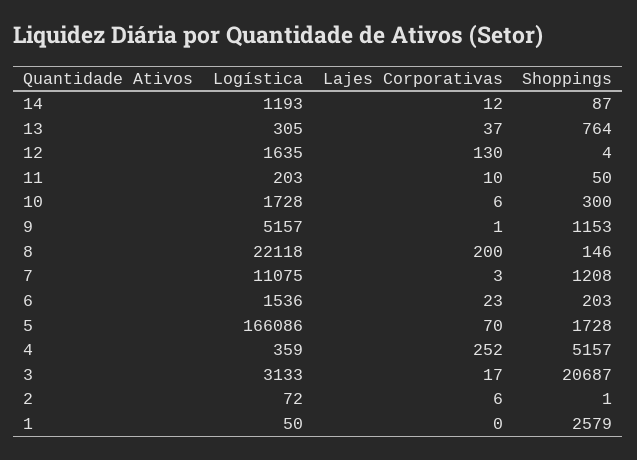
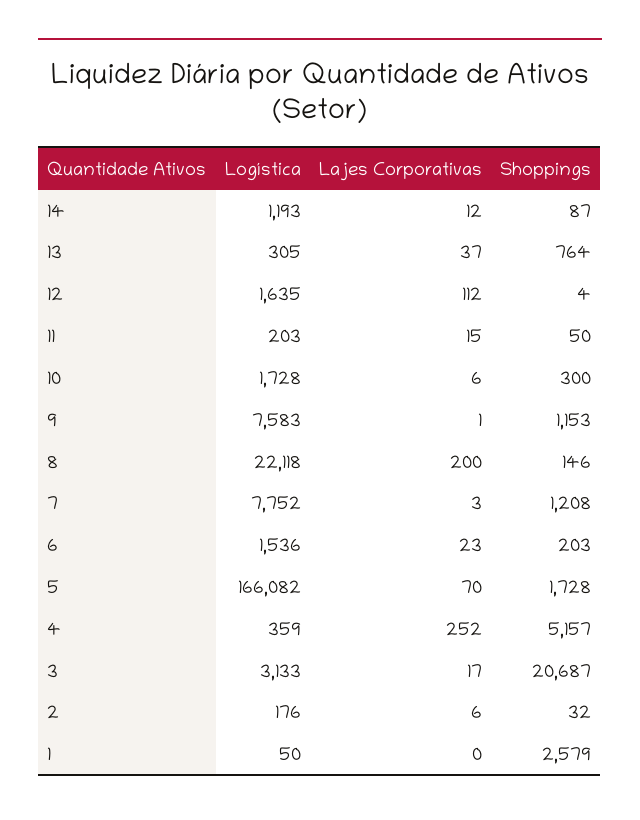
Lajes Corporativas, 12: 130 -> 112
Lajes Corporativas, 11: 10 -> 15
Logística, 9: 5157 -> 7583
Logística, 7: 11075 -> 7752
Logística, 5: 166086 -> 166082
Logística, 2: 72 -> 176
Shoppings, 2: 1 -> 32

